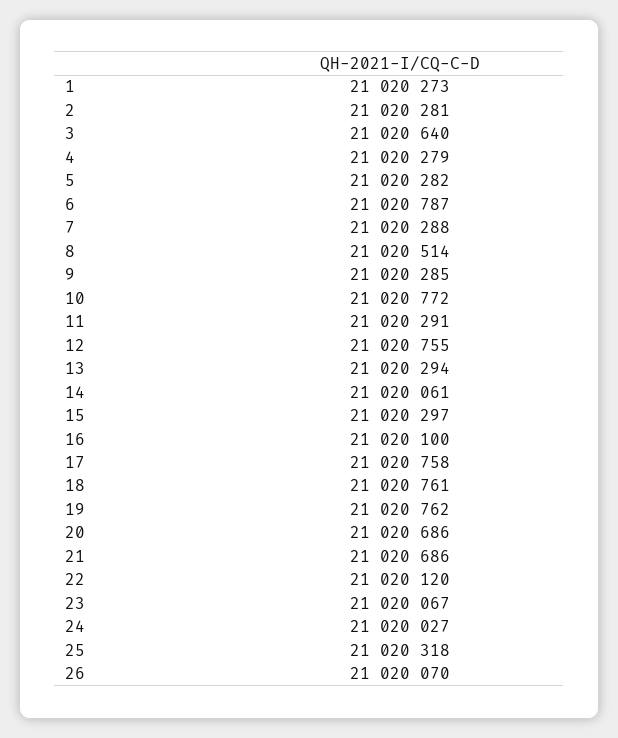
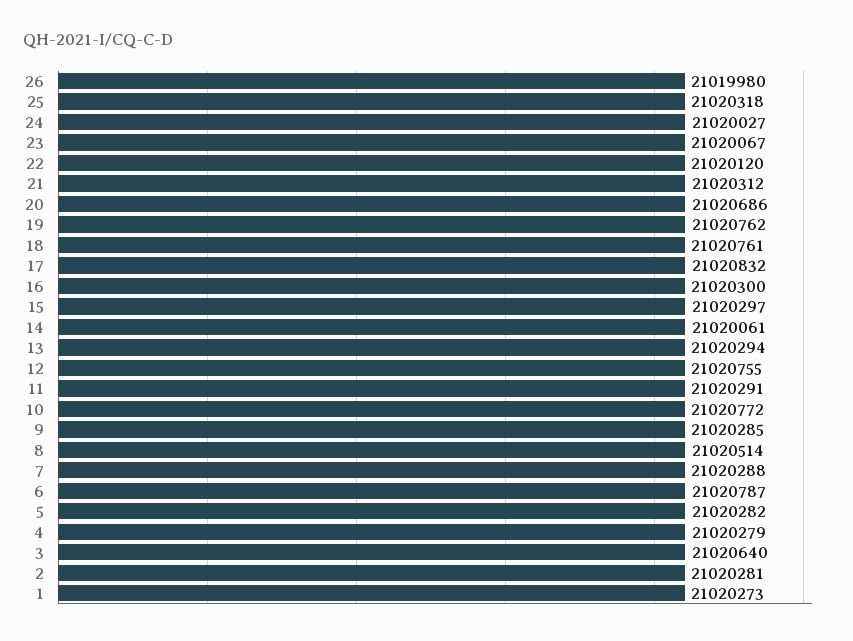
16: 21020100 -> 21020300
17: 21020758 -> 21020832
21: 21020686 -> 21020312
26: 21020070 -> 21019980

